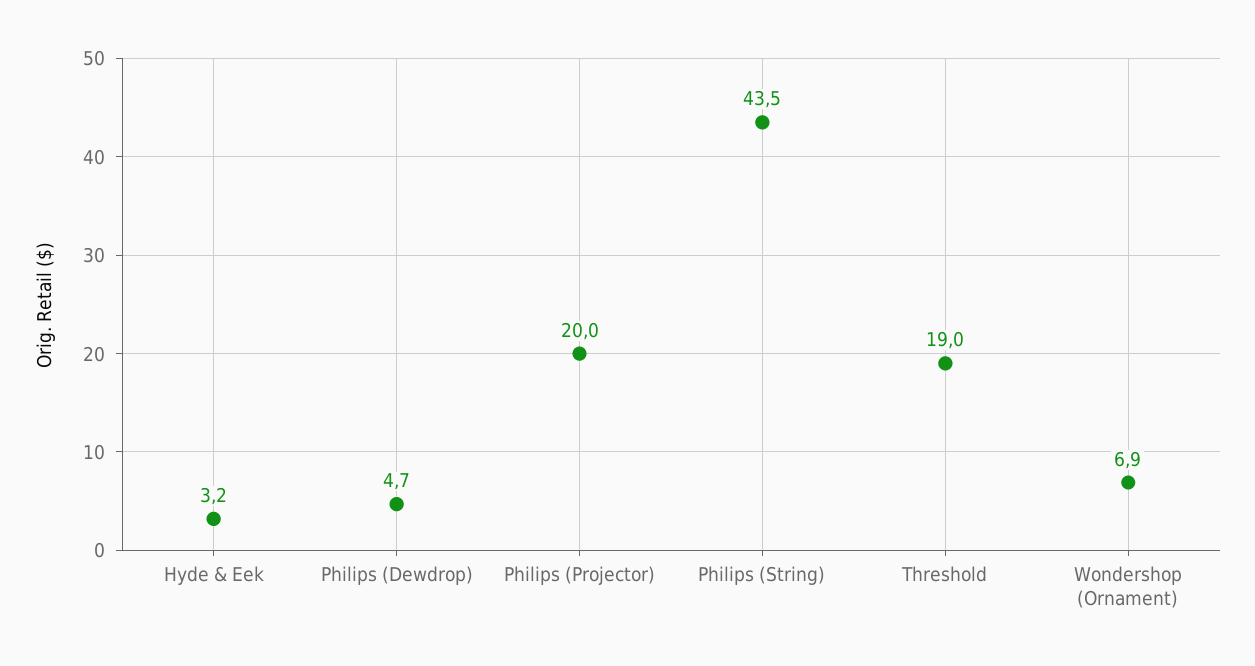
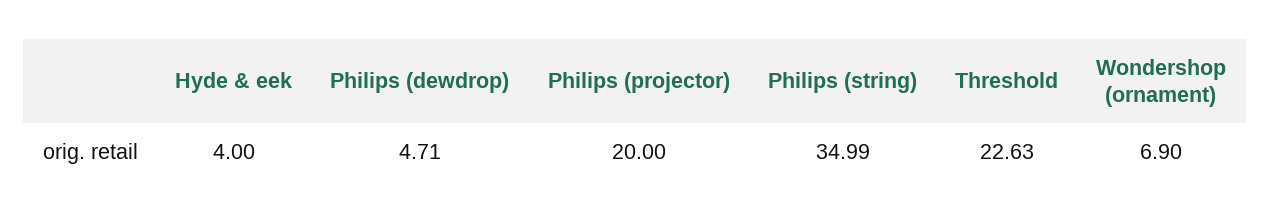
Hyde & Eek: 3.2 -> 4
Philips (String): 43.5 -> 34.99
Threshold: 19 -> 22.63

